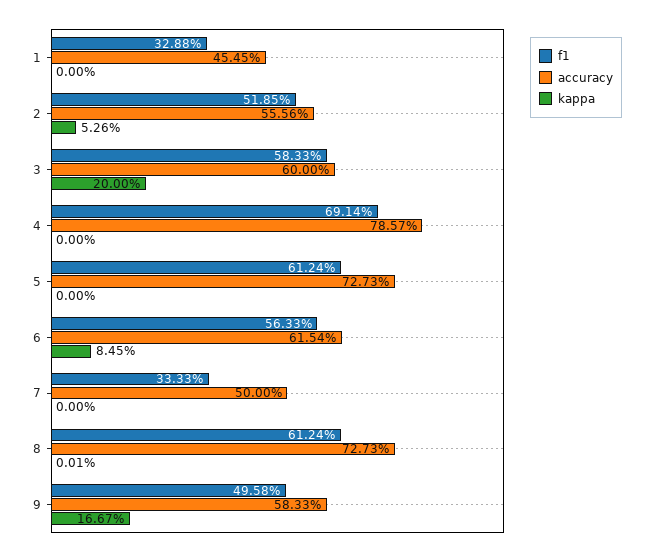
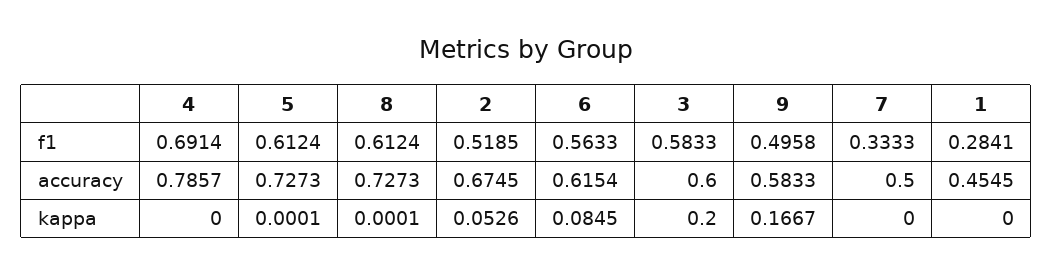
f1, 1: 0.3288 -> 0.2841
accuracy, 2: 0.5556 -> 0.6745
kappa, 5: 0 -> 0.0001

